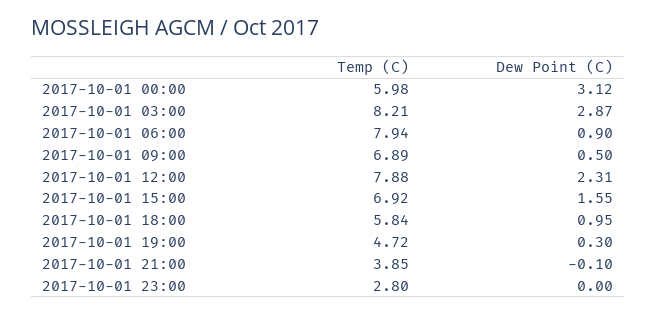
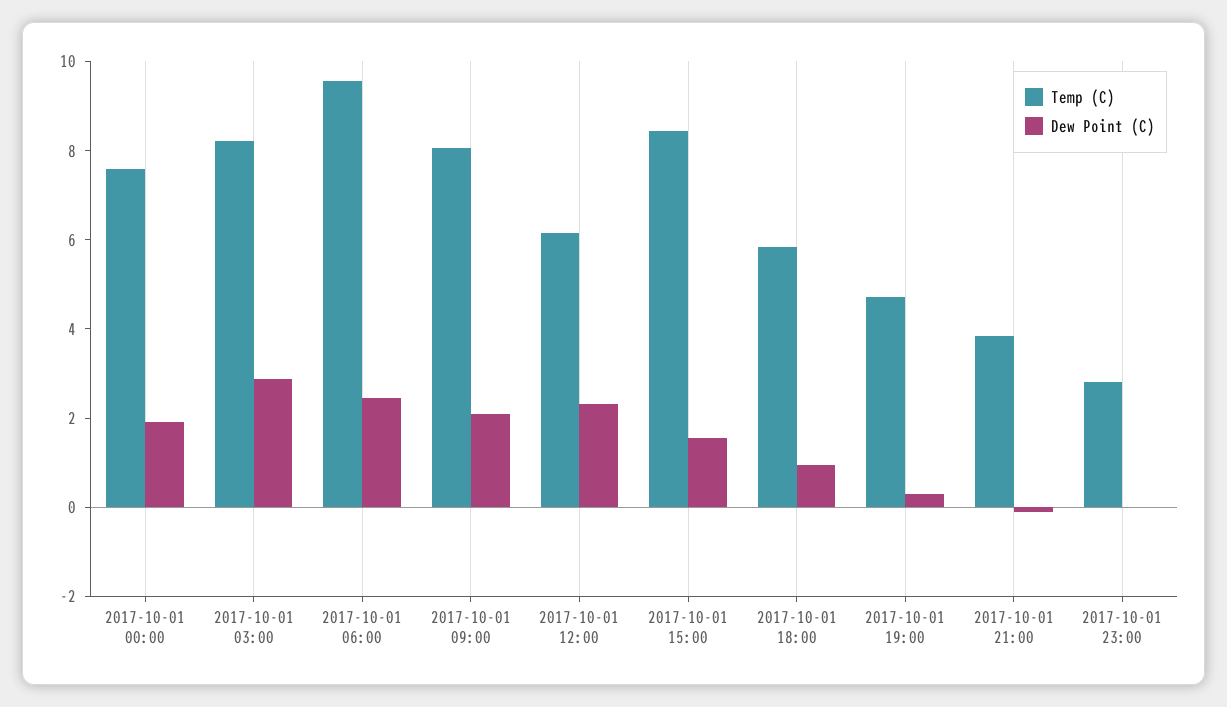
Temp (C), 2017-10-01 00:00: 5.98 -> 7.5
Dew Point (C), 2017-10-01 00:00: 3.12 -> 2
Temp (C), 2017-10-01 06:00: 7.94 -> 9.5
Dew Point (C), 2017-10-01 06:00: 0.9 -> 2.5
Temp (C), 2017-10-01 09:00: 6.89 -> 8
Dew Point (C), 2017-10-01 09:00: 0.5 -> 2
Temp (C), 2017-10-01 12:00: 7.88 -> 6
Temp (C), 2017-10-01 15:00: 6.92 -> 8.5

